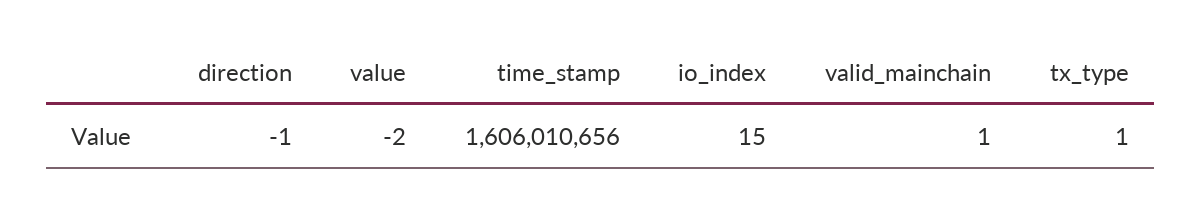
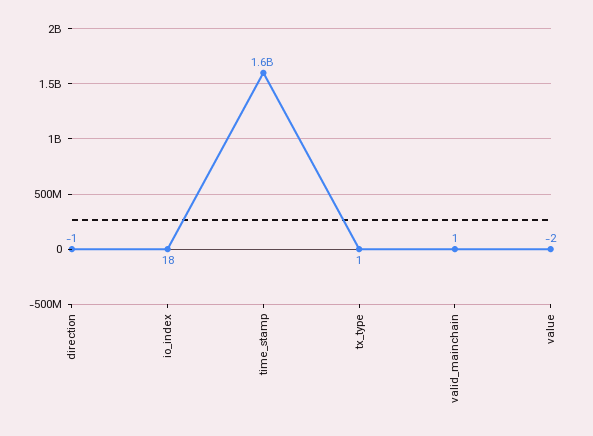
io_index: 15 -> 18

